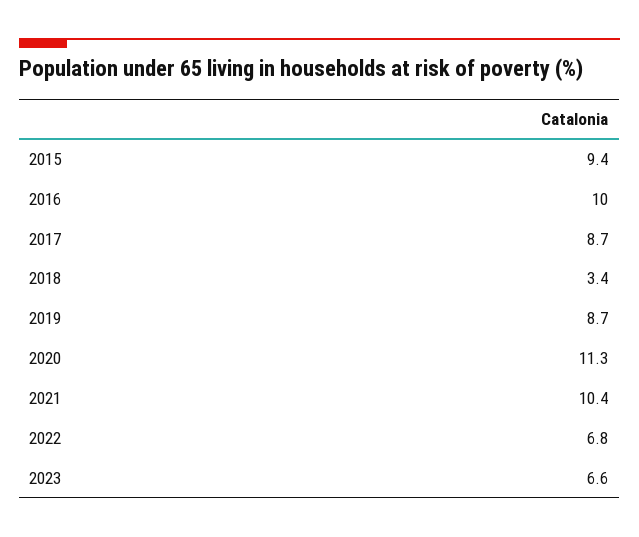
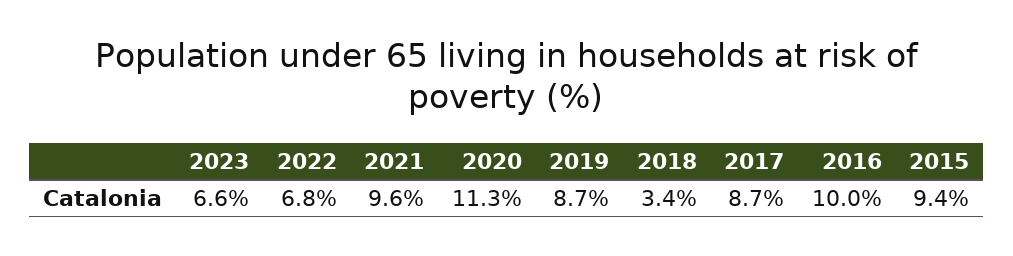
2021: 10.4 -> 9.6

